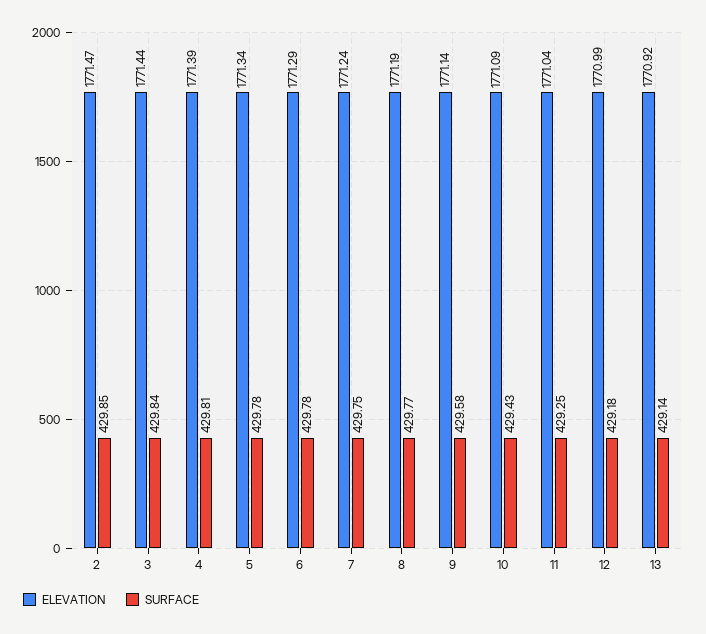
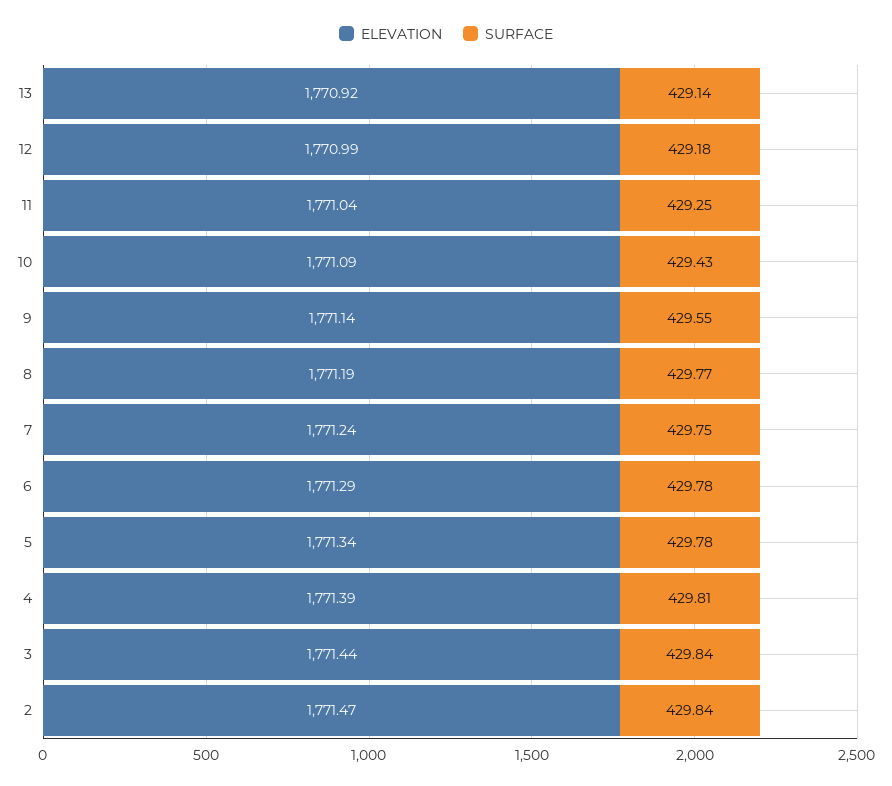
SURFACE, 2: 429.85 -> 429.84
SURFACE, 9: 429.58 -> 429.55

